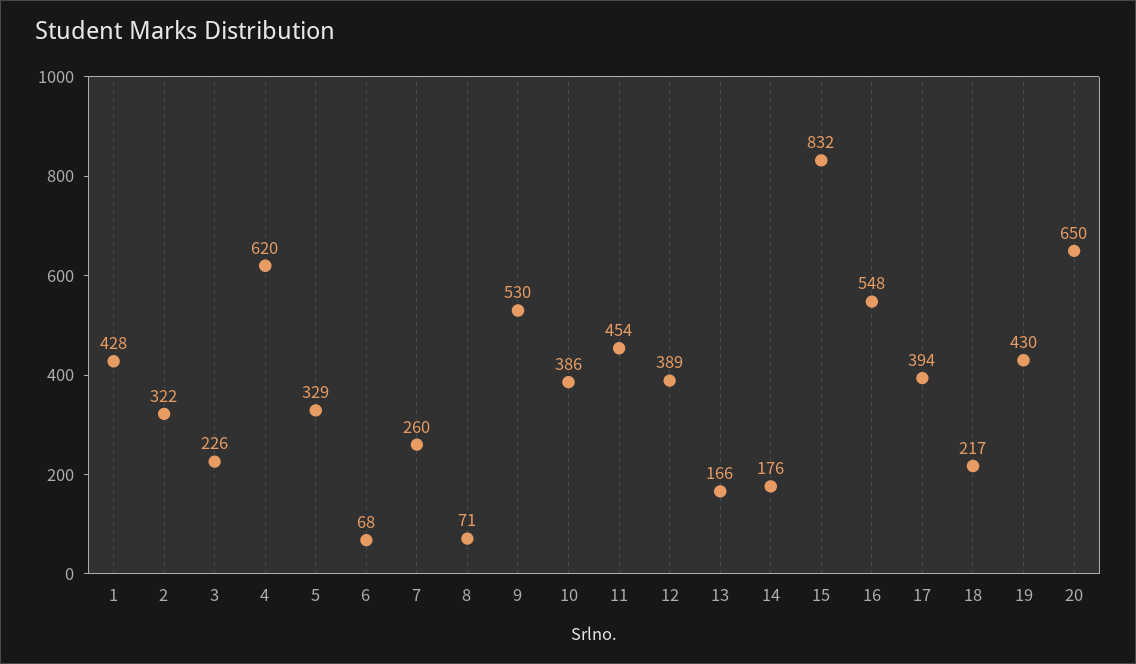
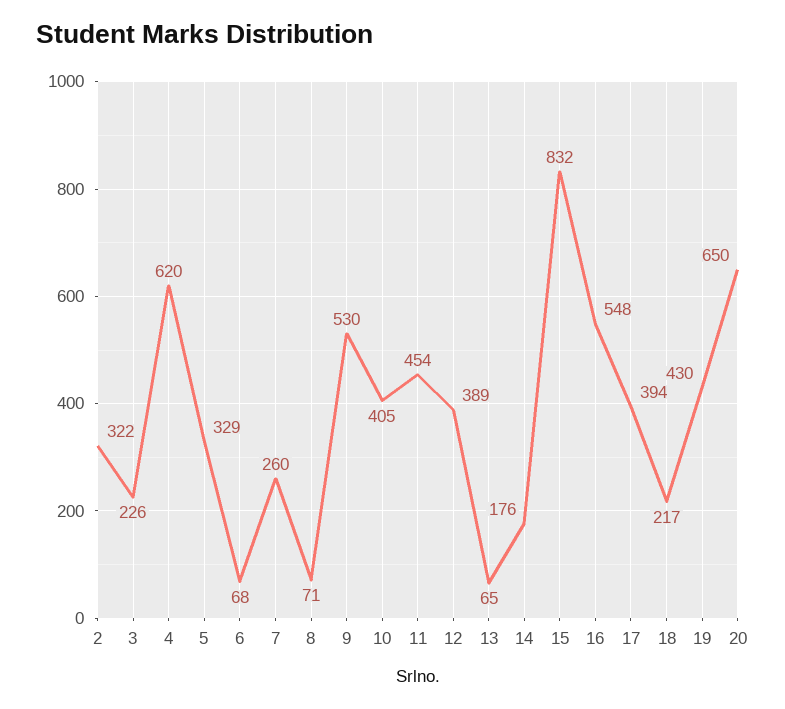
1: 428 -> none
10: 386 -> 405
13: 166 -> 65

